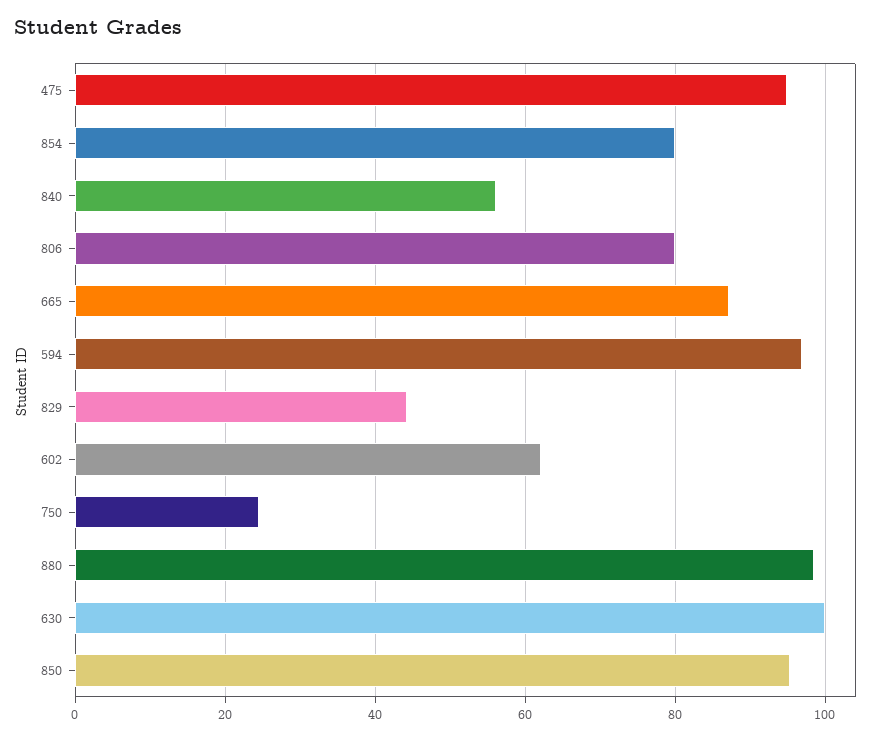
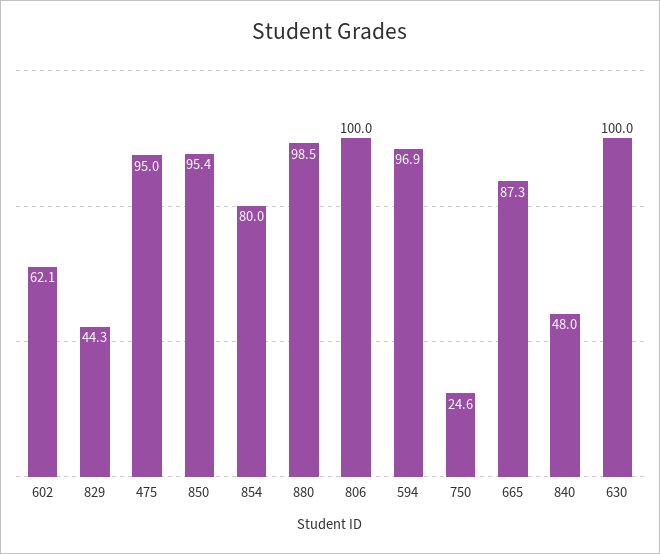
840: 56 -> 48
806: 80 -> 100

